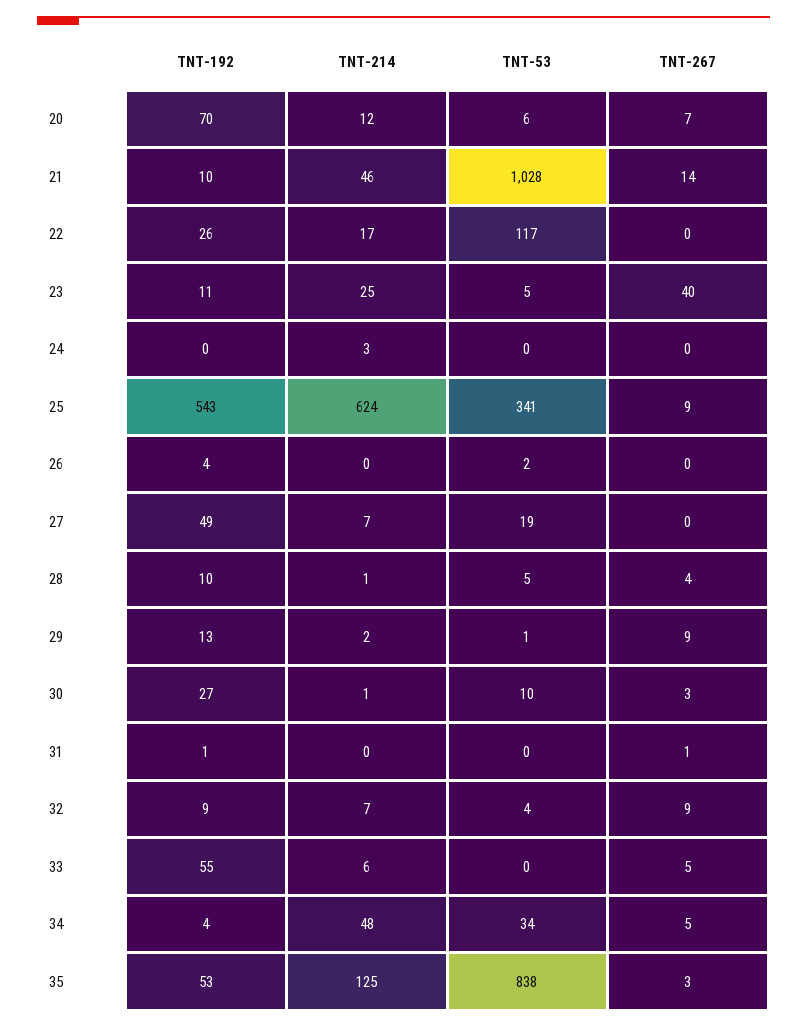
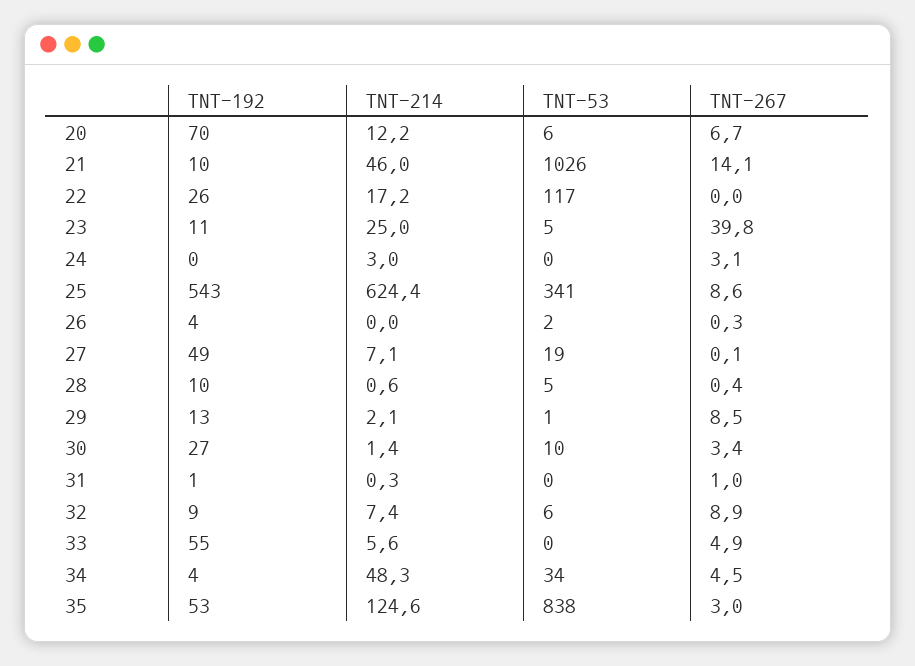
TNT-53, 21: 1028 -> 1026
TNT-267, 24: 0 -> 3.1
TNT-267, 28: 4 -> 0.4
TNT-53, 32: 4 -> 6

